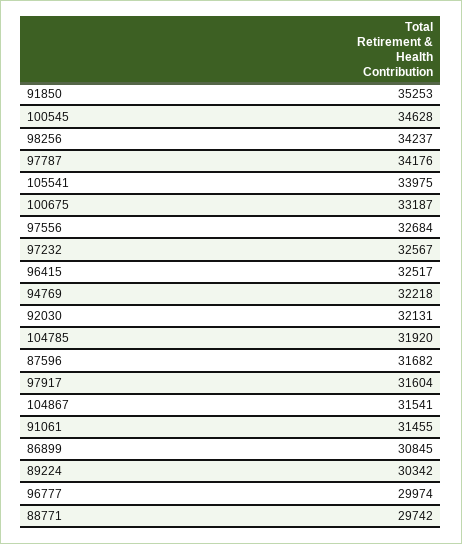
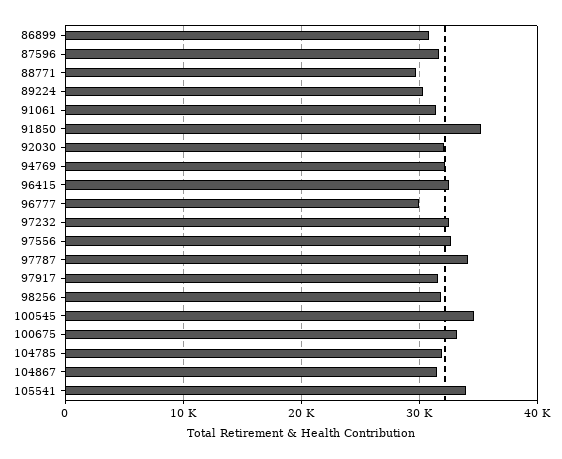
98256: 34237 -> 32000

